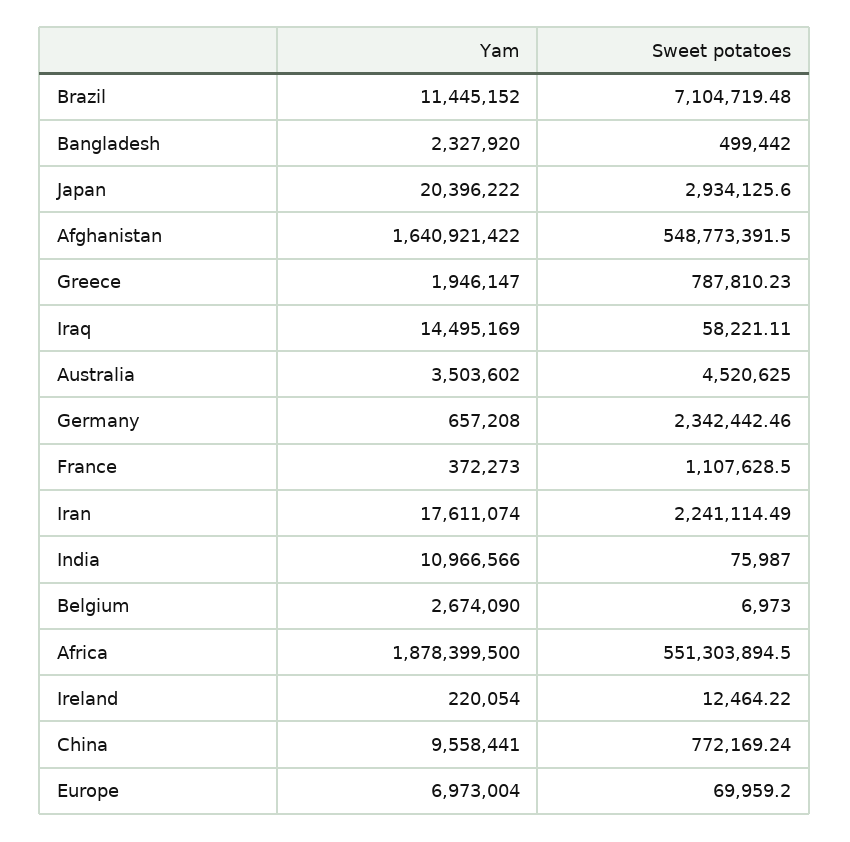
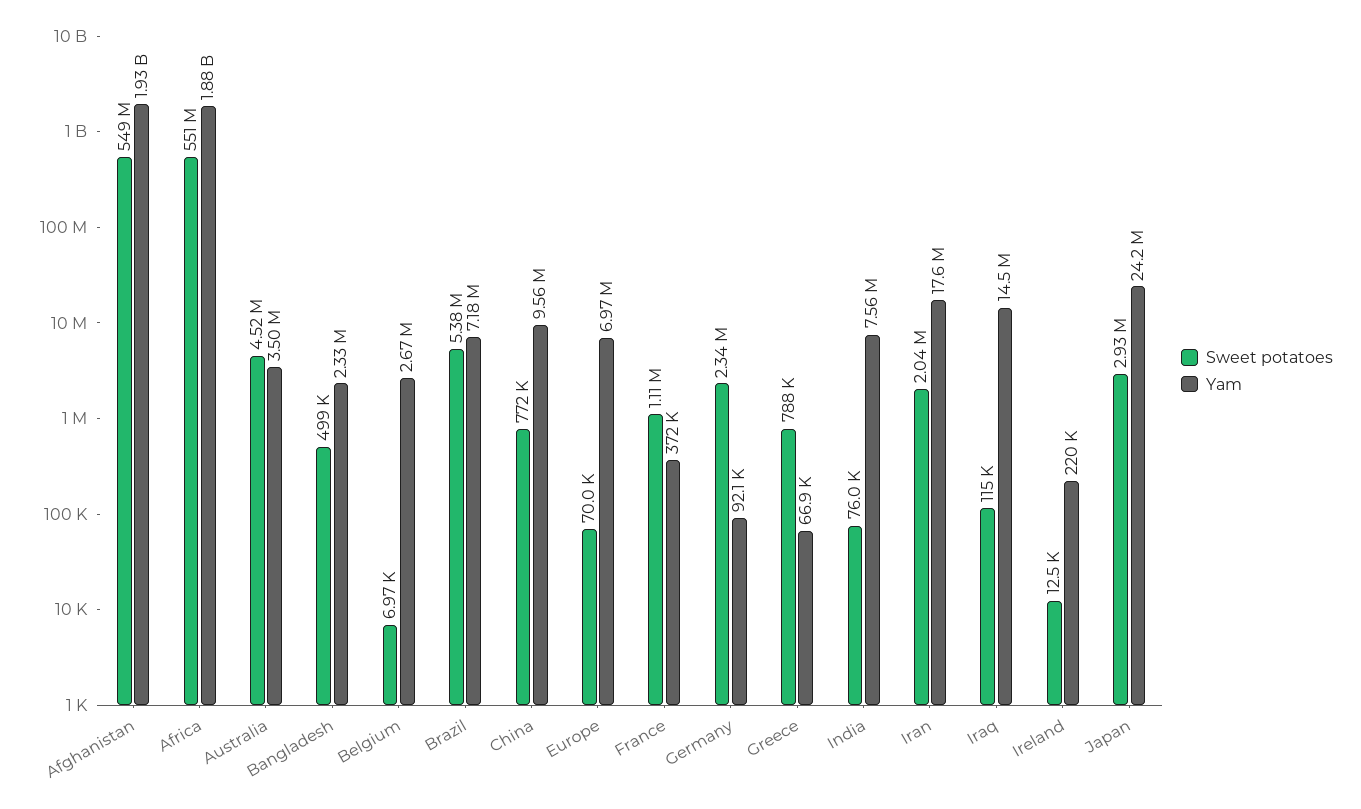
Yam, Brazil: 11445152 -> 7180000
Sweet potatoes, Brazil: 7104719.48 -> 5380000
Yam, Japan: 20396222 -> 24200000
Yam, Afghanistan: 1640921422 -> 1930000000
Yam, Greece: 1946147 -> 66900
Sweet potatoes, Iraq: 58221.11 -> 115000
Yam, Germany: 657208 -> 92100
Sweet potatoes, Iran: 2241114.49 -> 2040000
Yam, India: 10966566 -> 7560000

